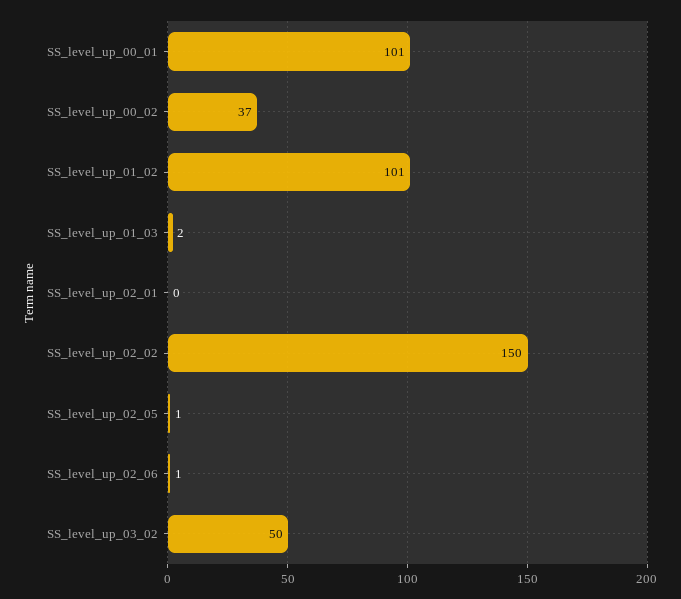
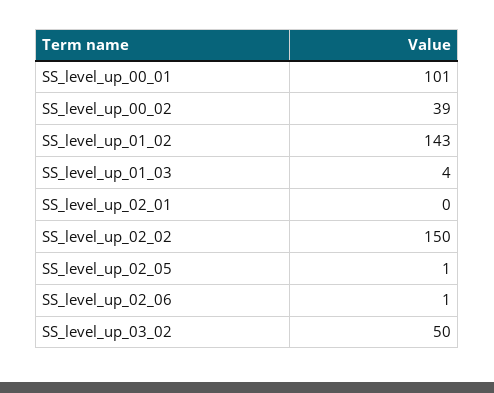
SS_level_up_00_02: 37 -> 39
SS_level_up_01_02: 101 -> 143
SS_level_up_01_03: 2 -> 4

